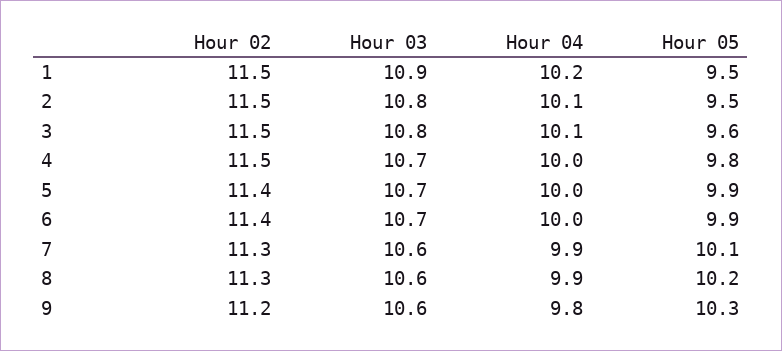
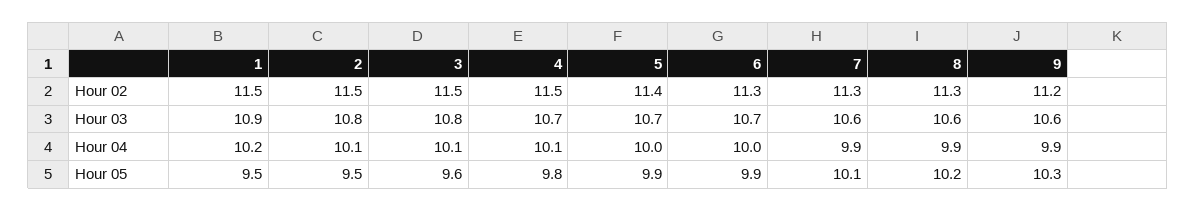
Hour 04, 4: 10 -> 10.1
Hour 02, 6: 11.4 -> 11.3
Hour 04, 9: 9.8 -> 9.9

